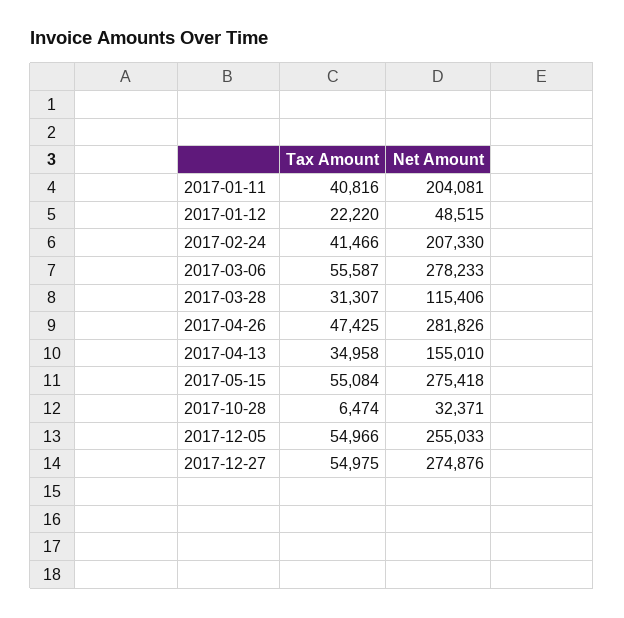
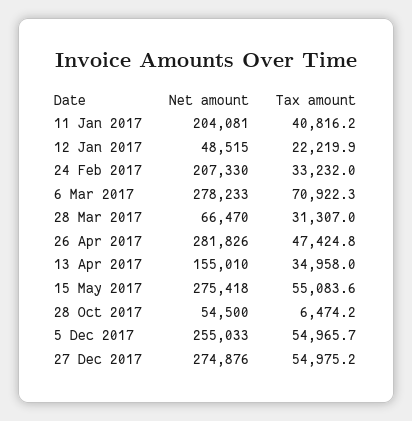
Tax Amount, 2017-02-24: 41466 -> 33232
Tax Amount, 2017-03-06: 55587 -> 70922.3
Net Amount, 2017-03-28: 115406 -> 66470
Net Amount, 2017-10-28: 32371 -> 54500

